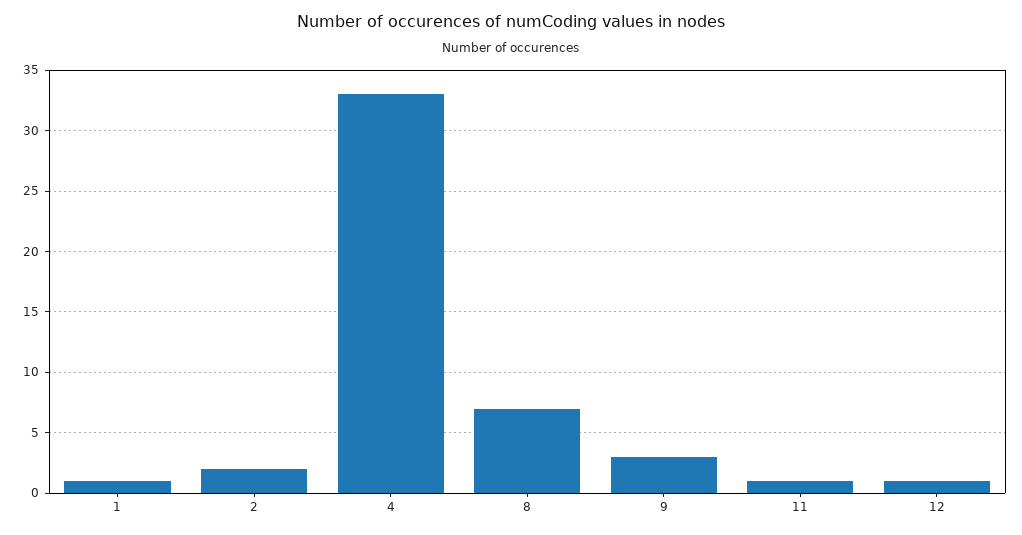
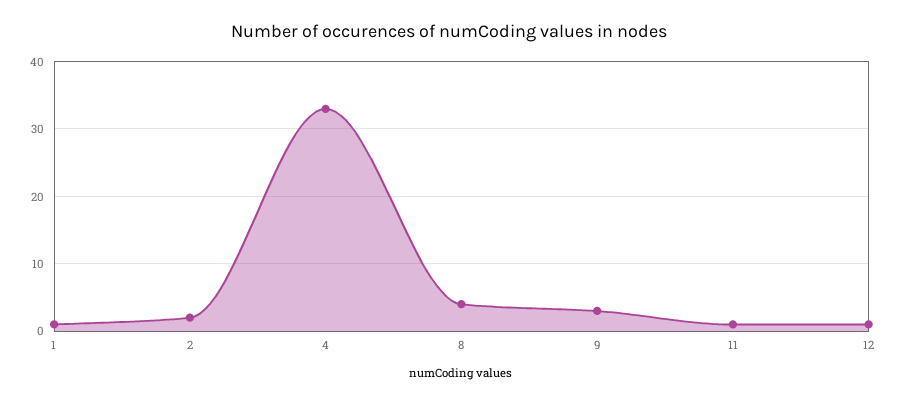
8: 7 -> 4

